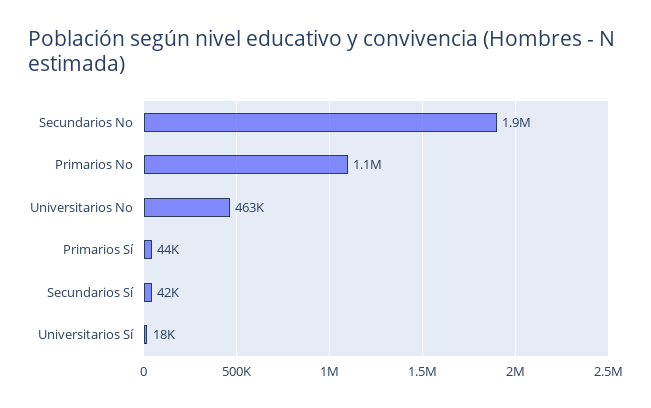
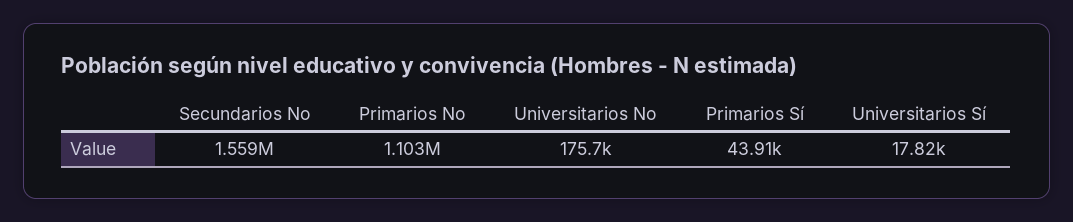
Secundarios No: 1900000 -> 1559000
Universitarios No: 463000 -> 175700
Secundarios Sí: 42000 -> none

